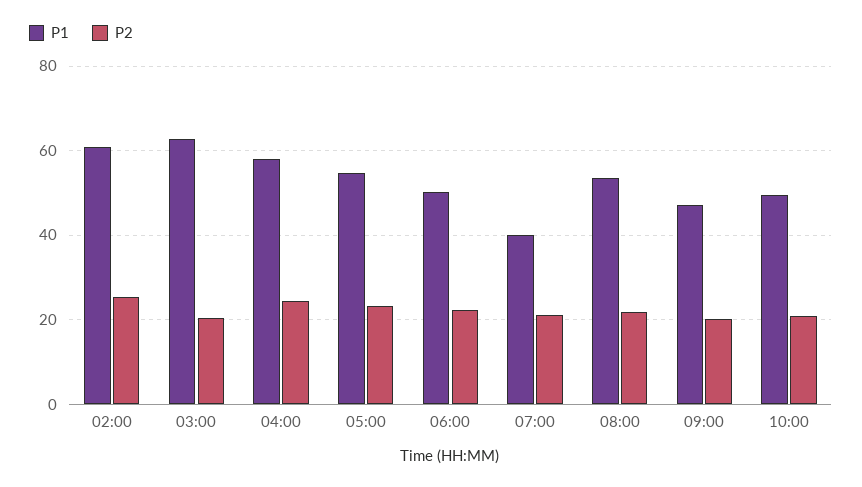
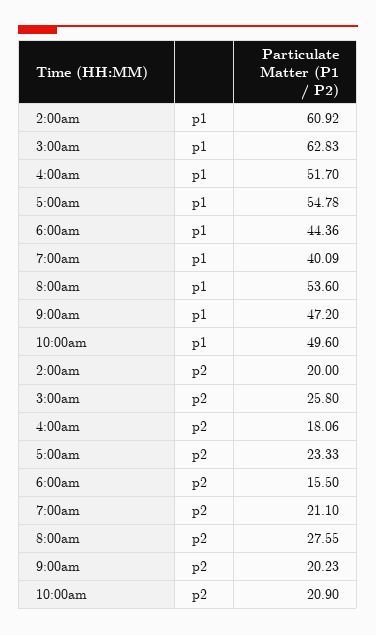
P2, 02:00: 26 -> 20
P2, 03:00: 20 -> 25.8
P1, 04:00: 58 -> 51.7
P2, 04:00: 24 -> 18.06
P1, 06:00: 50 -> 44.36
P2, 06:00: 22 -> 15.5
P2, 08:00: 22 -> 27.55

